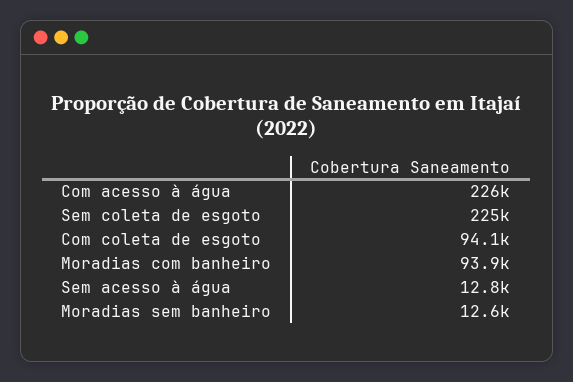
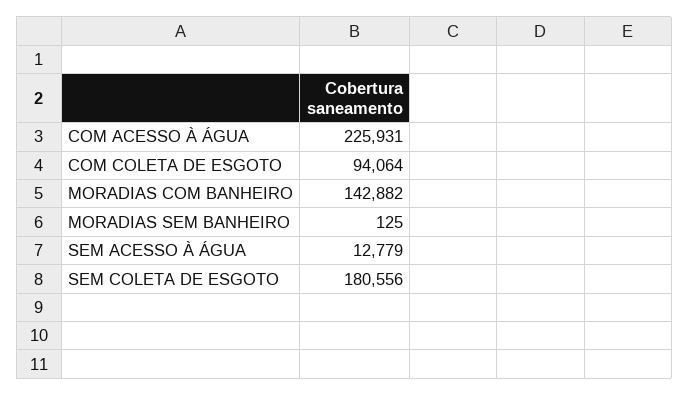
Sem coleta de esgoto: 225000 -> 180556
Moradias com banheiro: 93900 -> 142882
Moradias sem banheiro: 12600 -> 125

